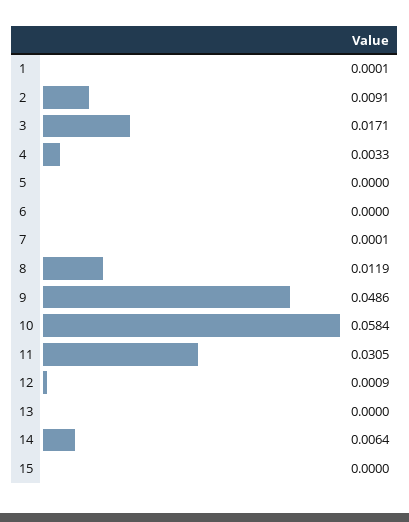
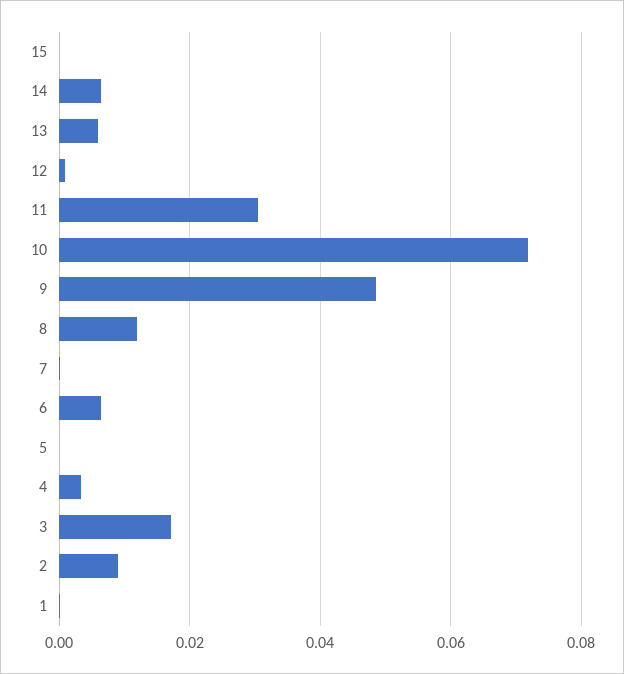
6: 0 -> 0.006
10: 0.0584 -> 0.072
13: 0 -> 0.006

